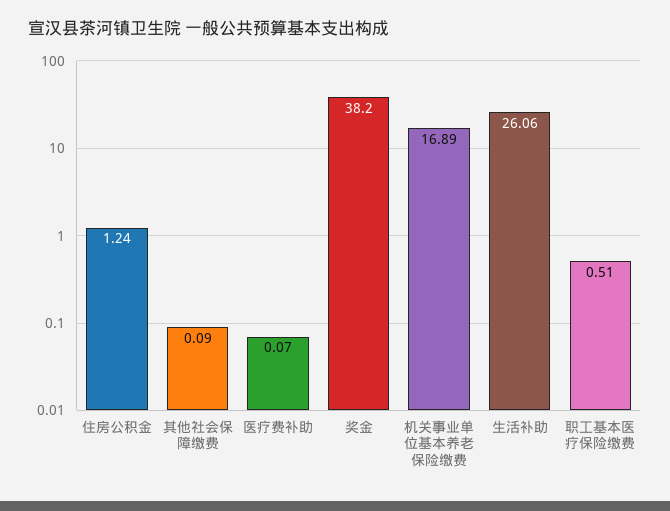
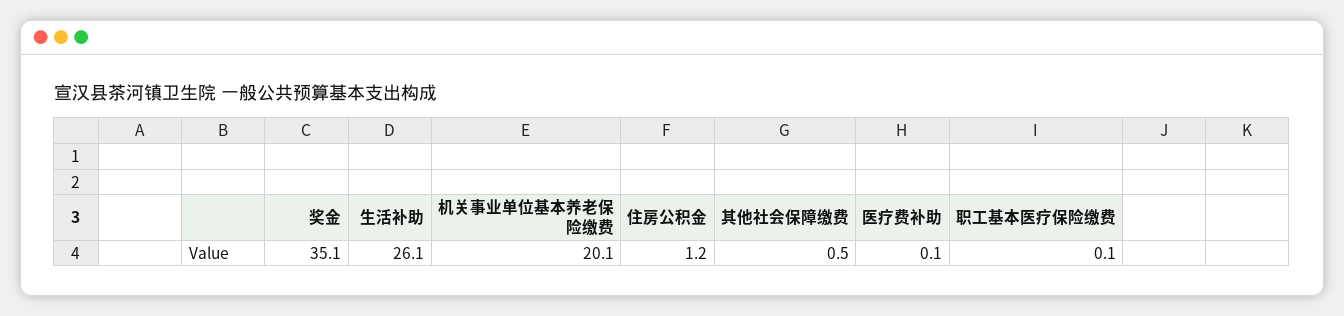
其他社会保障缴费: 0.09 -> 0.5
奖金: 38.2 -> 35.1
机关事业单位基本养老保险缴费: 16.89 -> 20.1
职工基本医疗保险缴费: 0.51 -> 0.1

